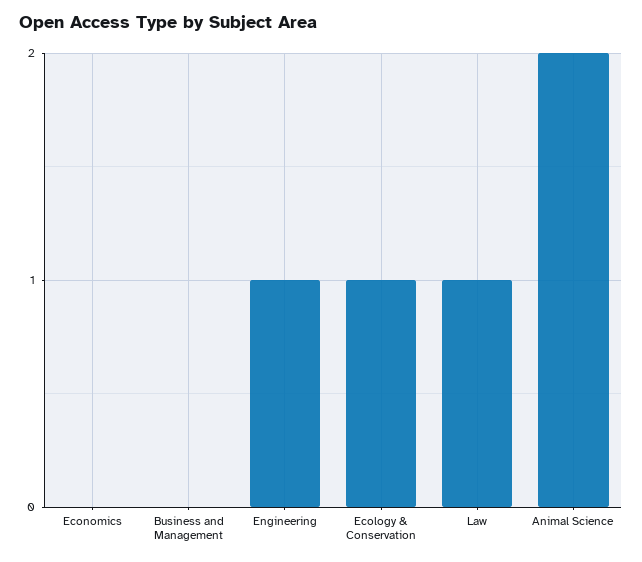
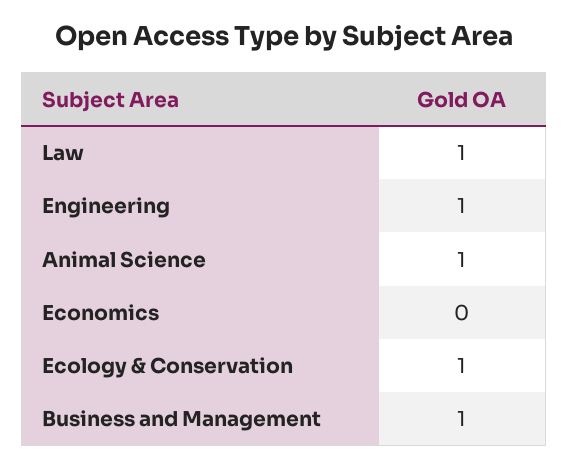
Business and Management: 0 -> 1
Animal Science: 2 -> 1

